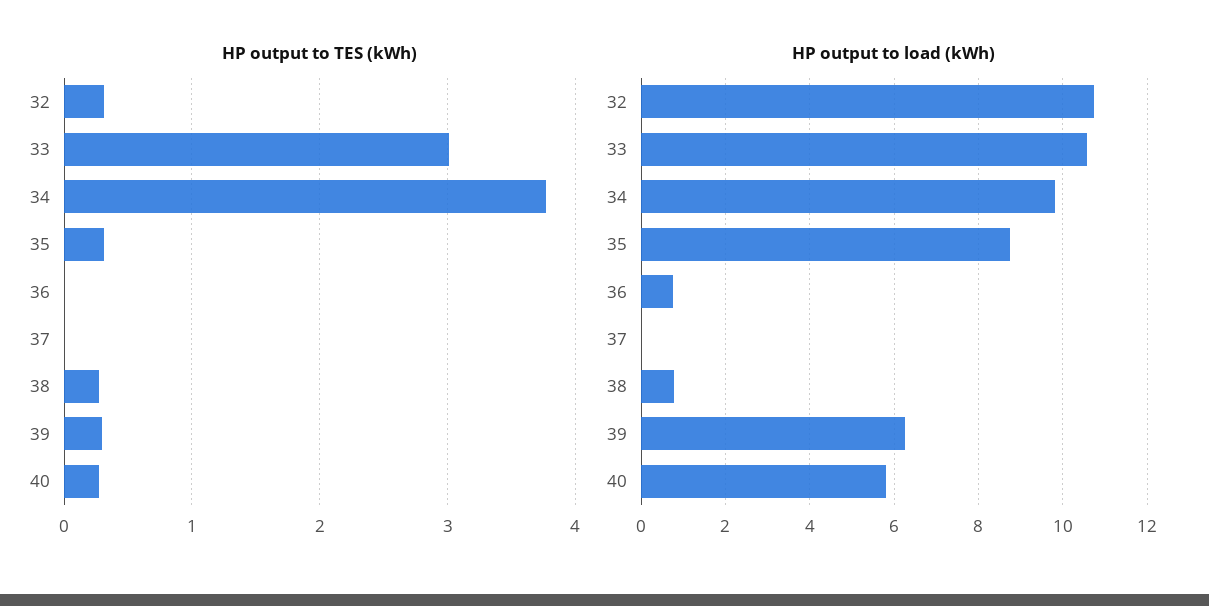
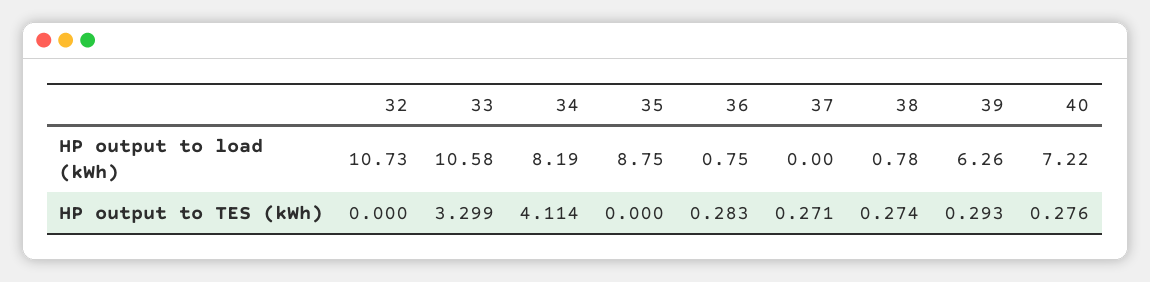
HP output to TES (kWh), 32: 0.3 -> 0
HP output to TES (kWh), 33: 3 -> 3.299
HP output to TES (kWh), 34: 3.8 -> 4.114
HP output to TES (kWh), 35: 0.3 -> 0
HP output to TES (kWh), 36: 0 -> 0.283
HP output to TES (kWh), 37: 0 -> 0.271
HP output to load (kWh), 34: 9.8 -> 8.19
HP output to load (kWh), 40: 5.8 -> 7.22

